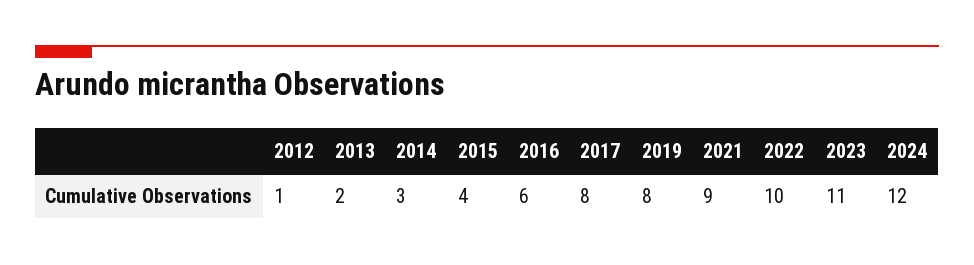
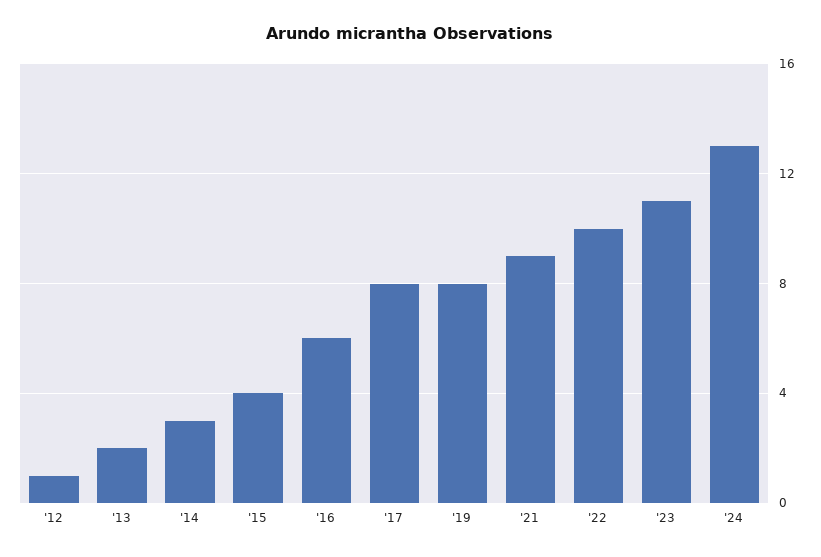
2024: 12 -> 13

